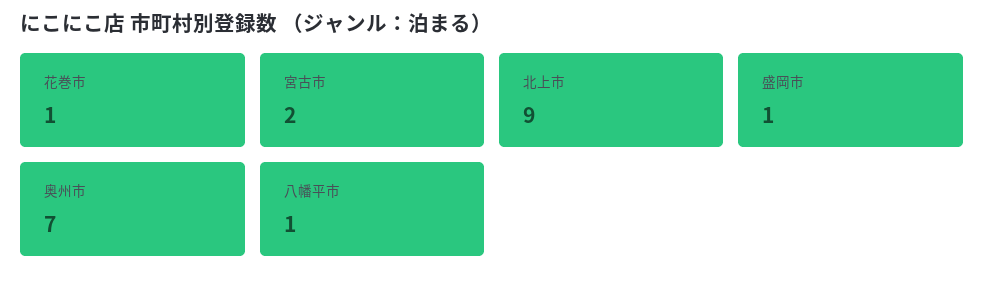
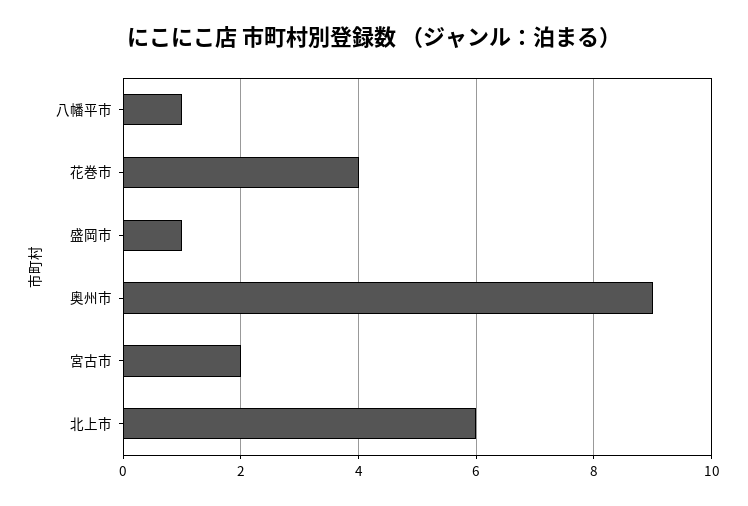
花巻市: 1 -> 4
北上市: 9 -> 6
奥州市: 7 -> 9

